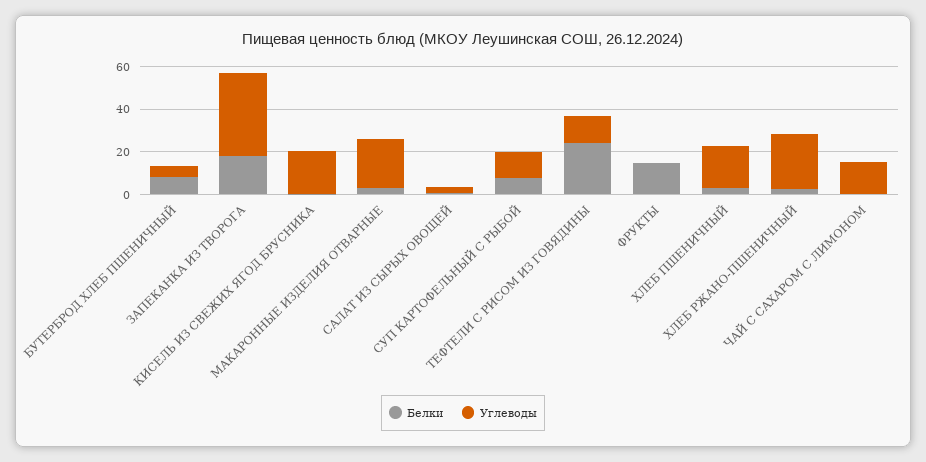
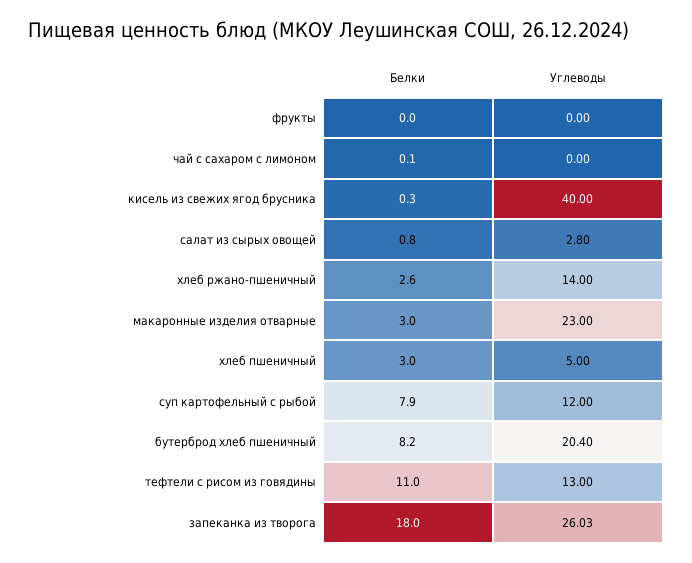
Углеводы, БУТЕРБРОД ХЛЕБ ПШЕНИЧНЫЙ: 5 -> 20.4
Углеводы, ЗАПЕКАНКА ИЗ ТВОРОГА: 40 -> 26.03
Углеводы, КИСЕЛЬ ИЗ СВЕЖИХ ЯГОД БРУСНИКА: 20 -> 40
Белки, ТЕФТЕЛИ С РИСОМ ИЗ ГОВЯДИНЫ: 25 -> 11
Белки, ФРУКТЫ: 15 -> 0
Углеводы, ХЛЕБ ПШЕНИЧНЫЙ: 20 -> 5
Углеводы, ХЛЕБ РЖАНО-ПШЕНИЧНЫЙ: 25 -> 14
Углеводы, ЧАЙ С САХАРОМ С ЛИМОНОМ: 15 -> 0

